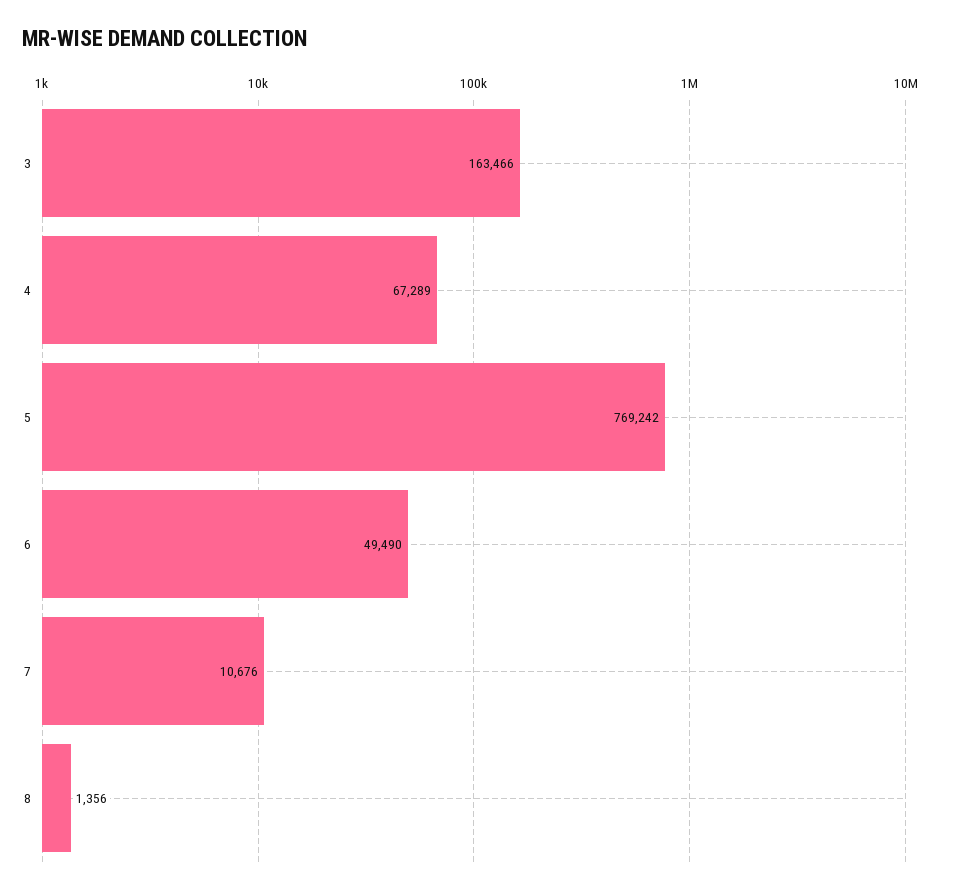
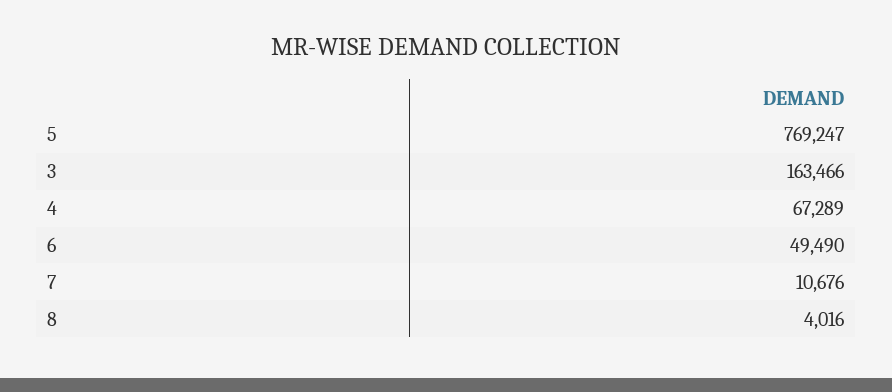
5: 769242 -> 769247
8: 1356 -> 4016

